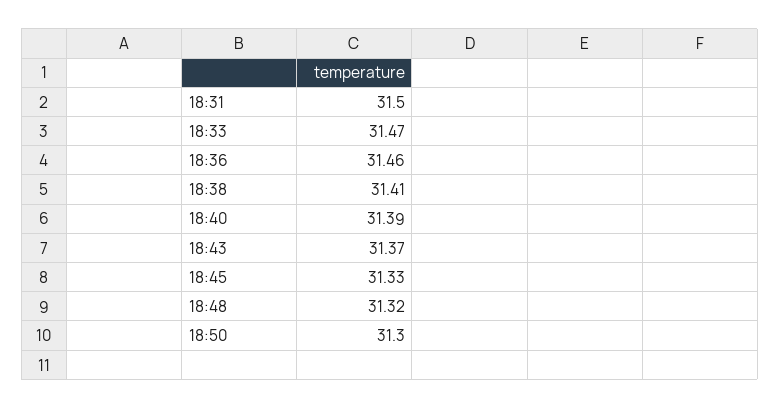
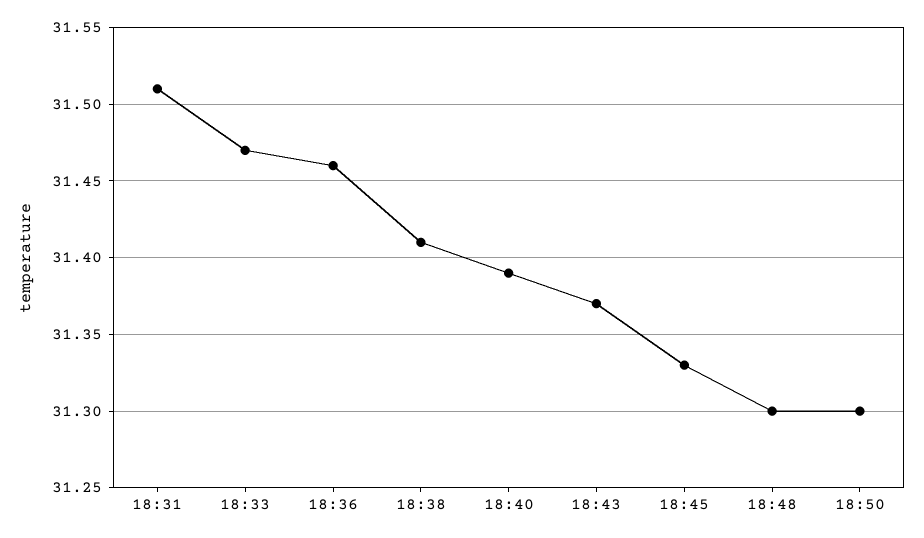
18:31: 31.5 -> 31.51
18:48: 31.32 -> 31.3

